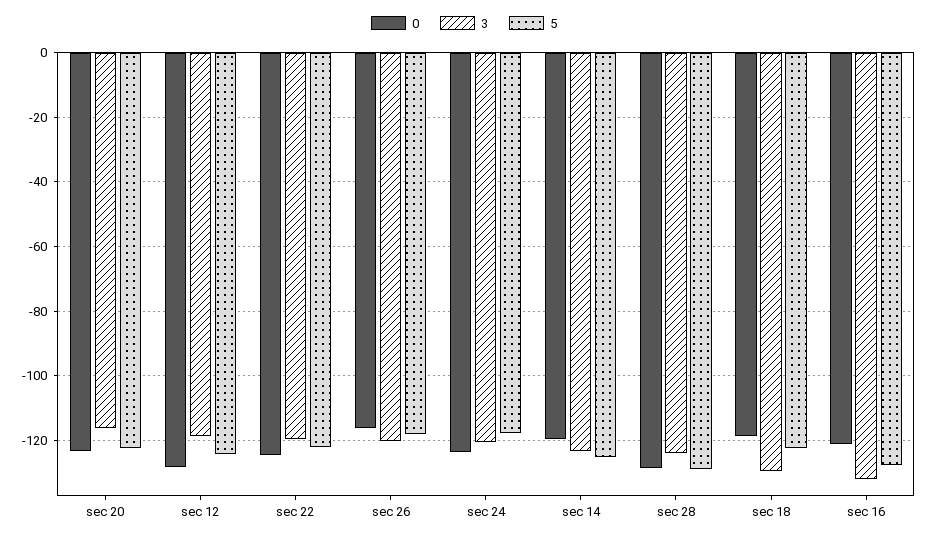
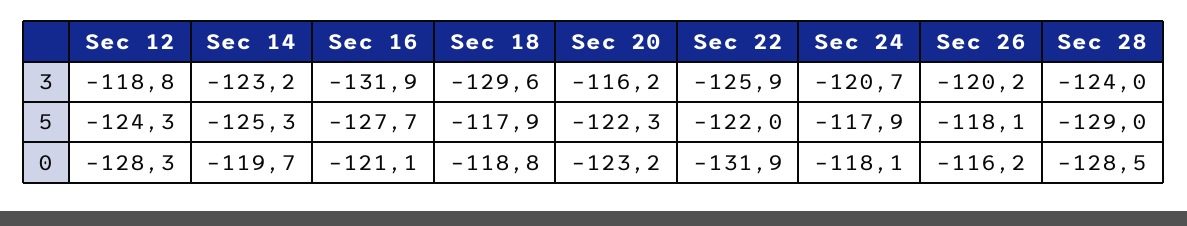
0, sec 22: -124 -> -131.9
3, sec 22: -120 -> -125.9
0, sec 24: -124 -> -118.1
5, sec 18: -122 -> -117.9

